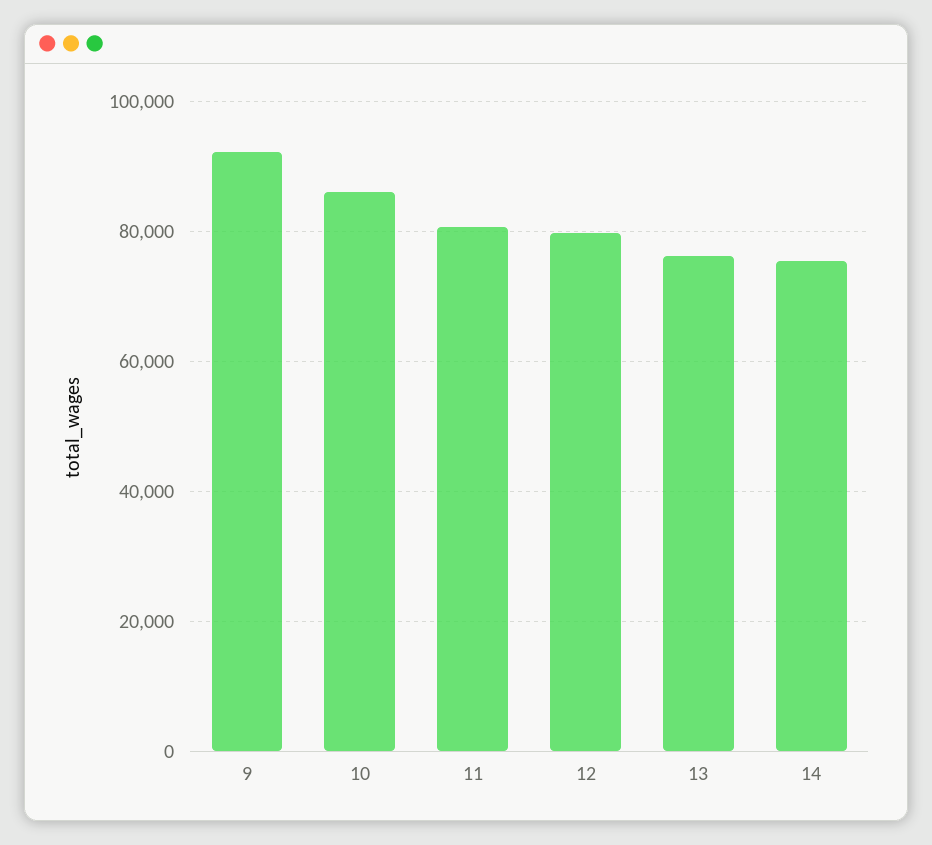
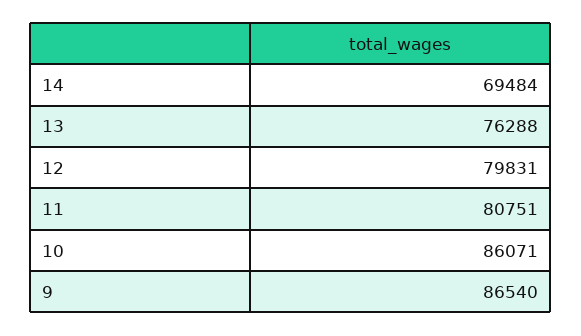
9: 92000 -> 86540
14: 76000 -> 69484

